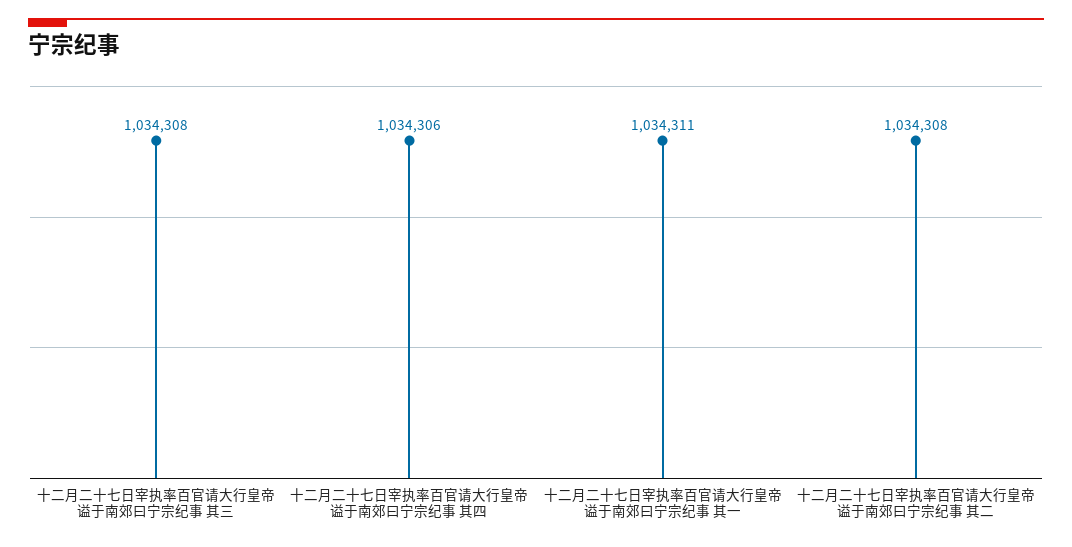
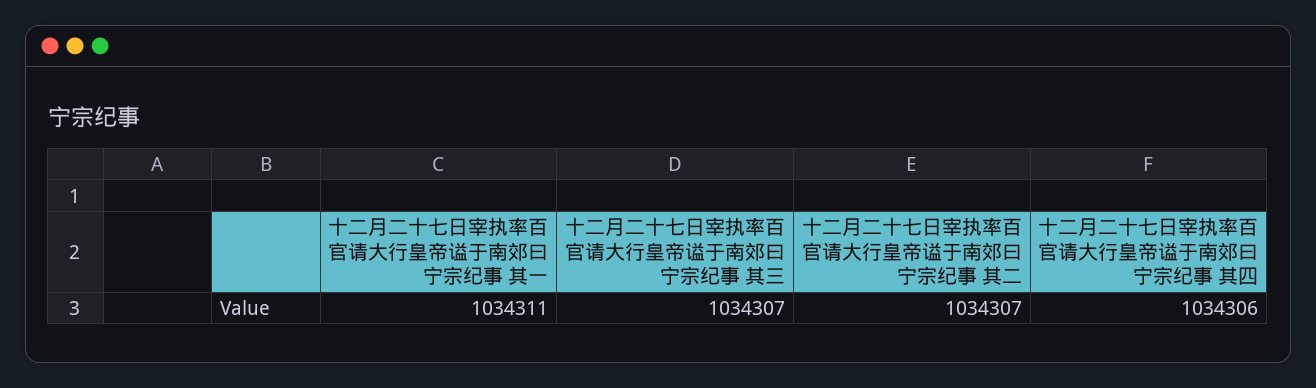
十二月二十七日宰执率百官请大行皇帝谥于南郊曰宁宗纪事 其三: 1034308 -> 1034307
十二月二十七日宰执率百官请大行皇帝谥于南郊曰宁宗纪事 其二: 1034308 -> 1034307

